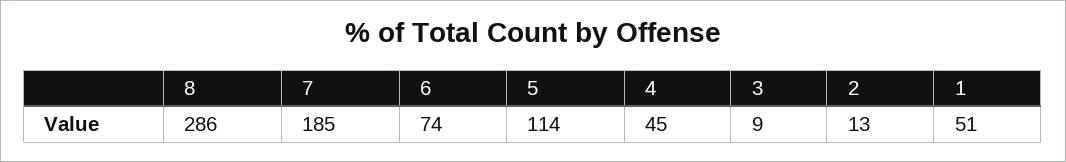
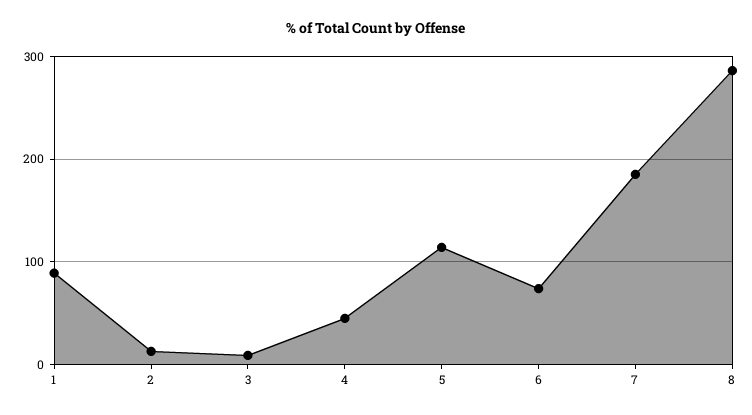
1: 51 -> 90

